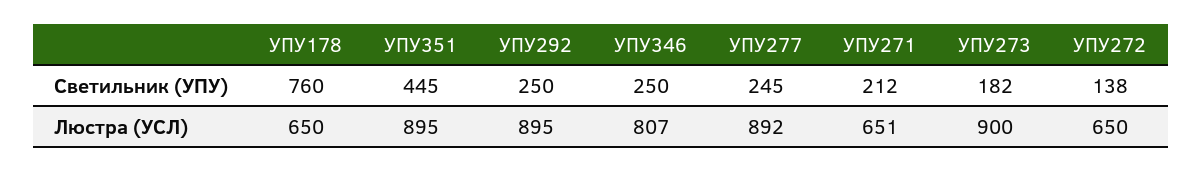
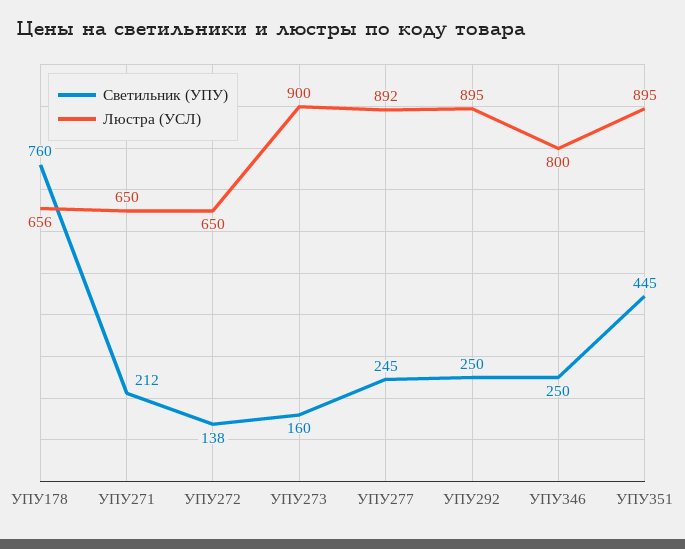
Светильник (УПУ), УПУ273: 182 -> 160
Люстра (УСЛ), УПУ178: 650 -> 656
Люстра (УСЛ), УПУ346: 807 -> 800
Люстра (УСЛ), УПУ271: 651 -> 650

